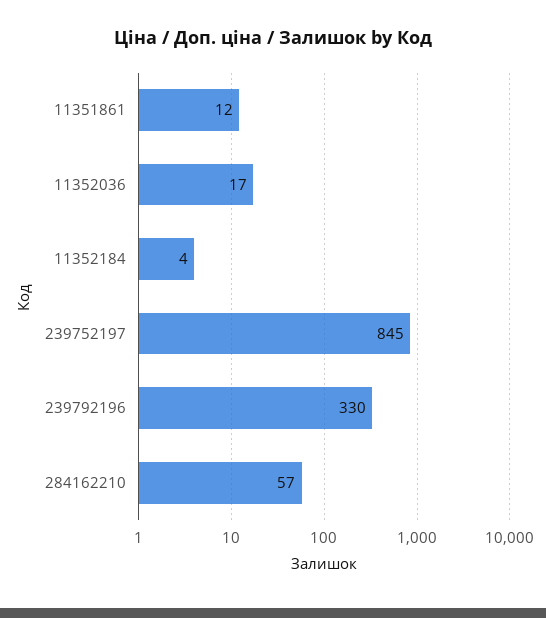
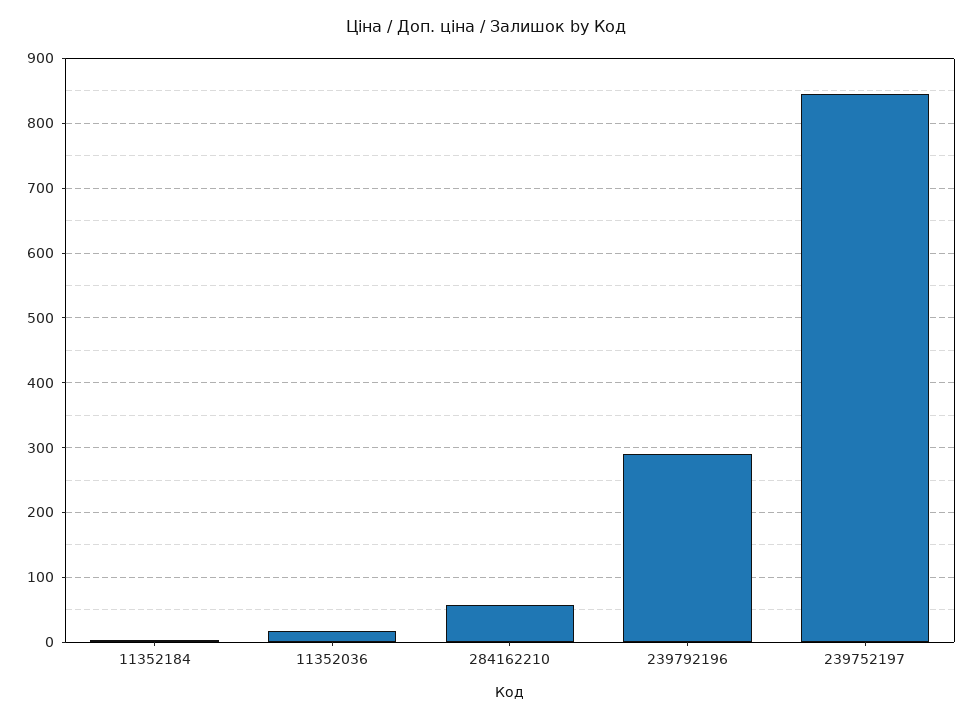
11351861: 12 -> none
239792196: 330 -> 290

